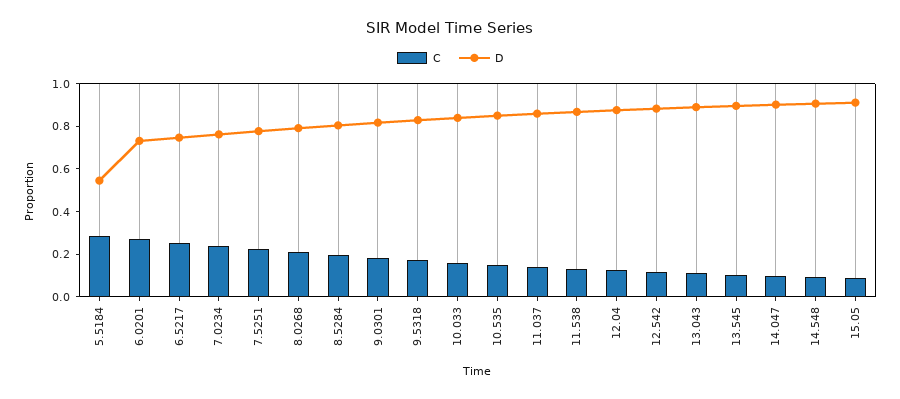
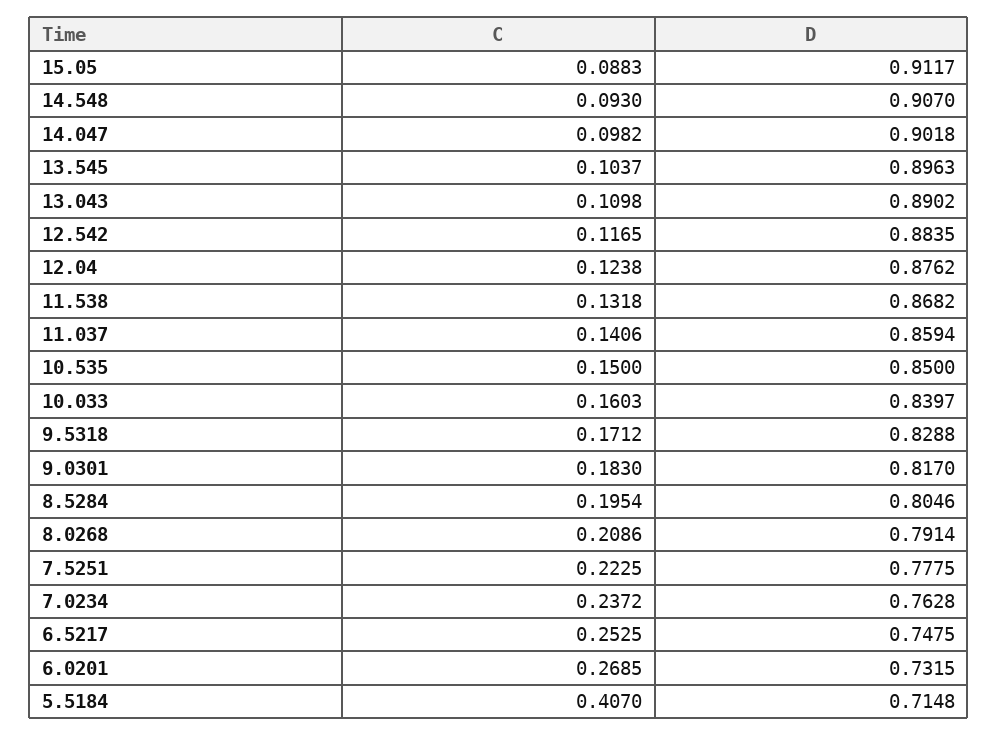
C, 5.5184: 0.3 -> 0.407
D, 5.5184: 0.55 -> 0.7148

